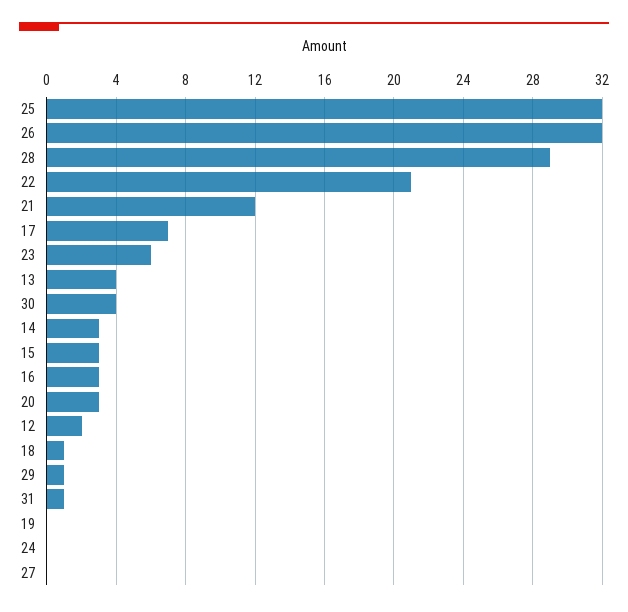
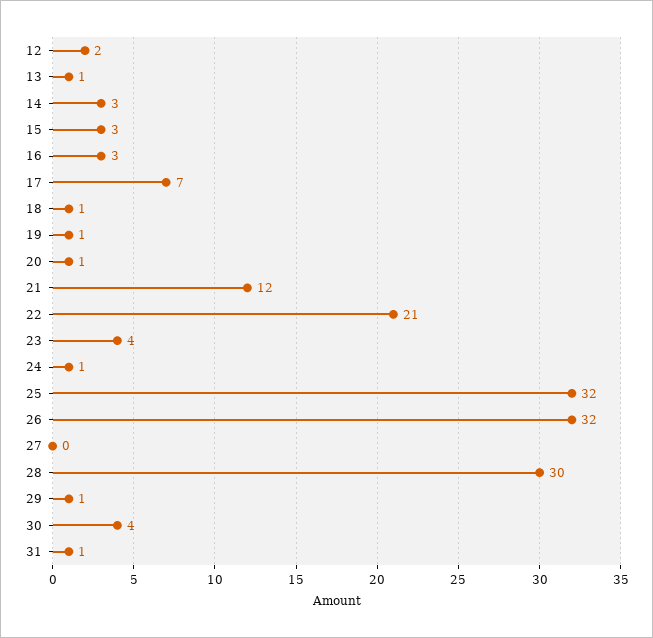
28: 29 -> 30
23: 6 -> 4
13: 4 -> 1
20: 3 -> 1
19: 0 -> 1
24: 0 -> 1

